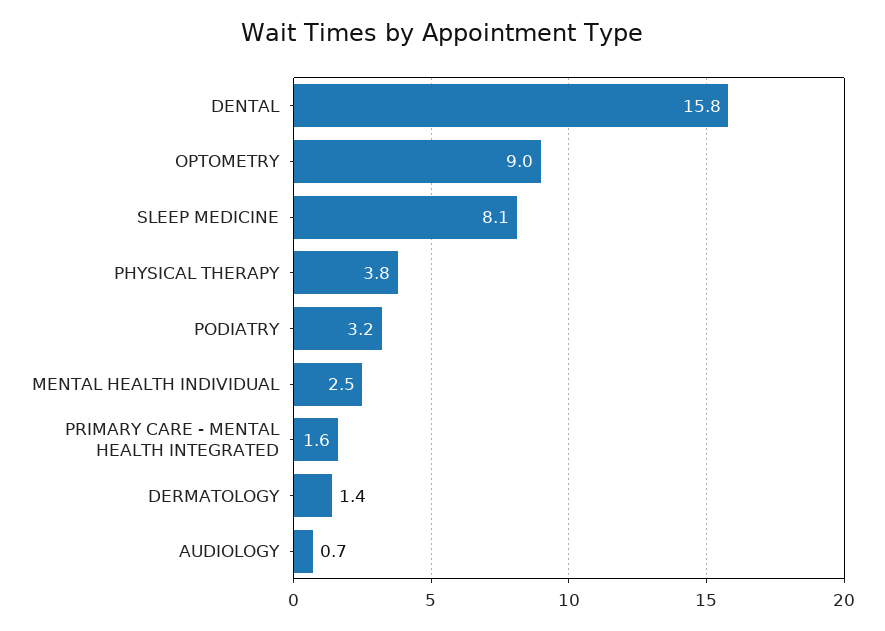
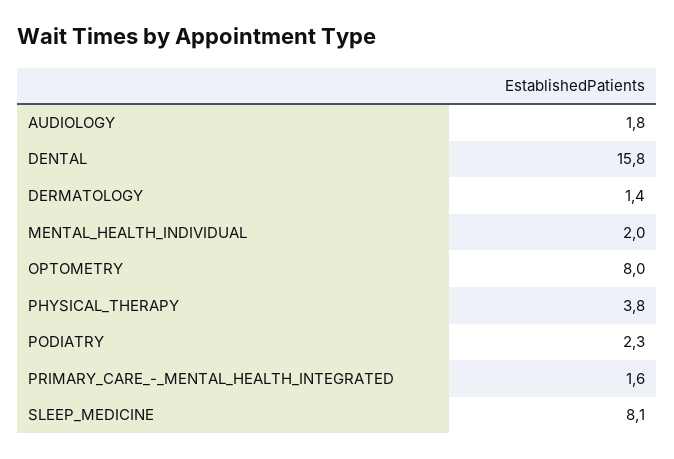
OPTOMETRY: 9 -> 8
PODIATRY: 3.2 -> 2.3
MENTAL HEALTH INDIVIDUAL: 2.5 -> 2
AUDIOLOGY: 0.7 -> 1.8

